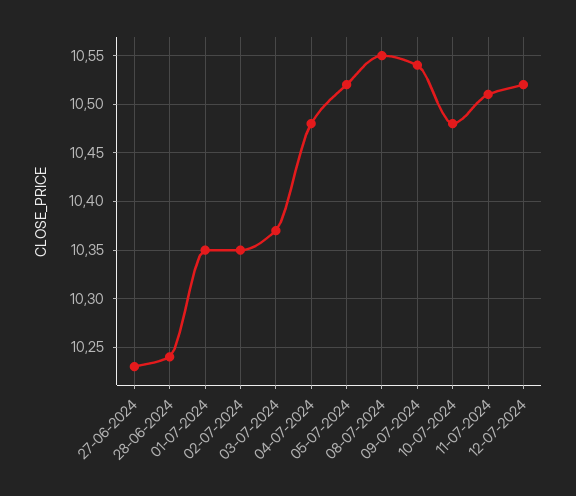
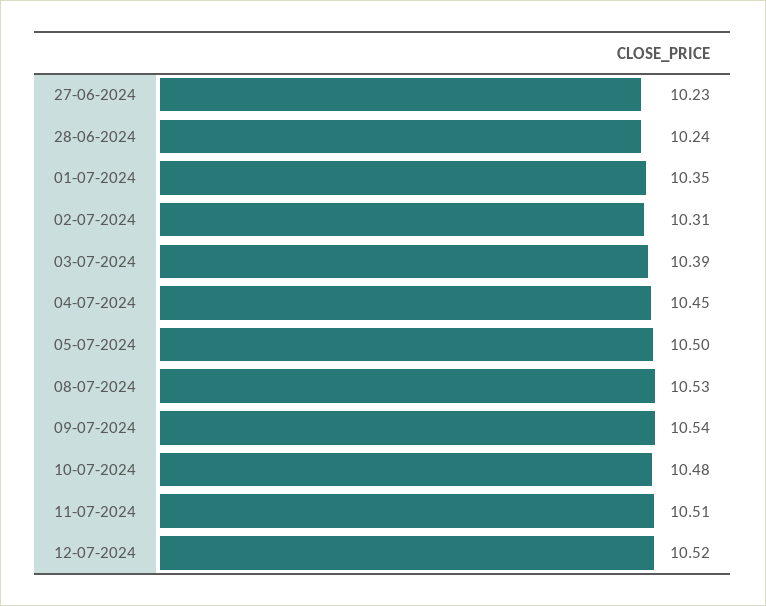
02-07-2024: 10.35 -> 10.31
03-07-2024: 10.37 -> 10.39
04-07-2024: 10.48 -> 10.45
05-07-2024: 10.52 -> 10.5
08-07-2024: 10.55 -> 10.53

